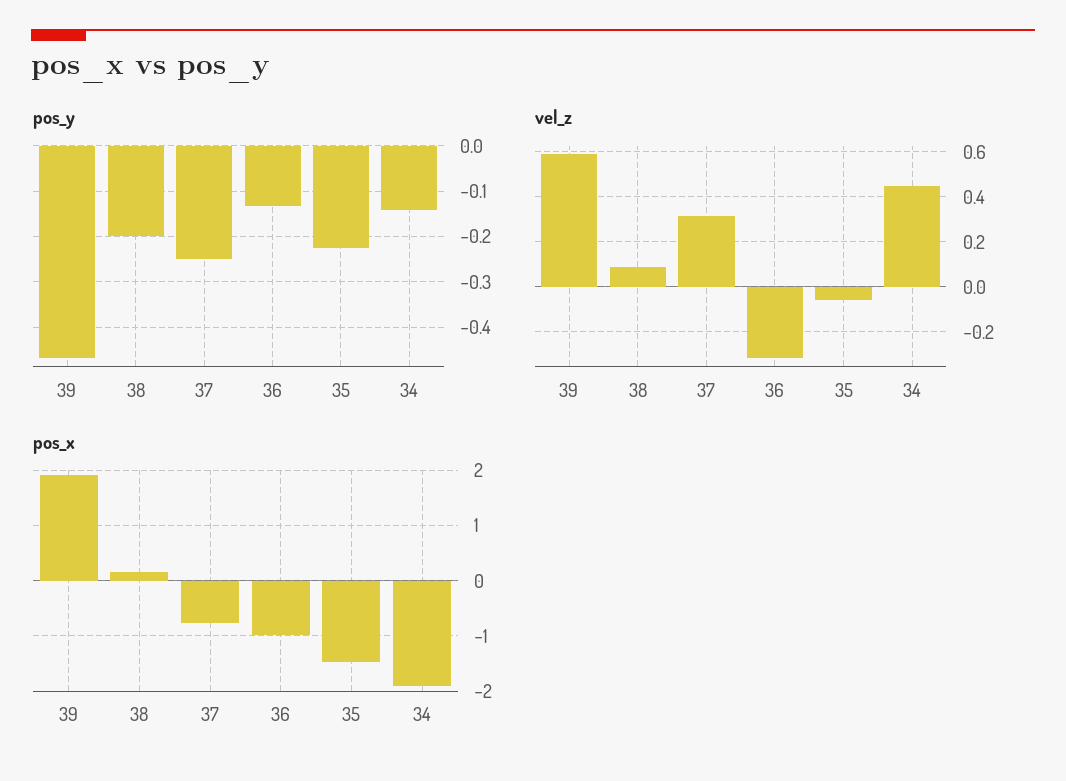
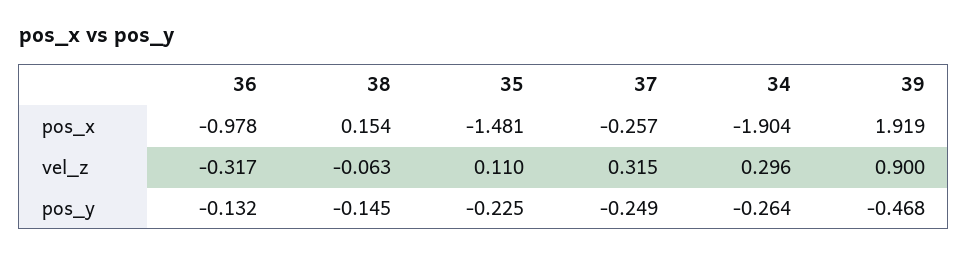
pos_y, 38: -0.2 -> -0.145
pos_y, 34: -0.14 -> -0.264
vel_z, 39: 0.6 -> 0.9
vel_z, 38: 0.1 -> -0.063
vel_z, 35: -0.05 -> 0.11
vel_z, 34: 0.45 -> 0.296
pos_x, 37: -0.8 -> -0.257

